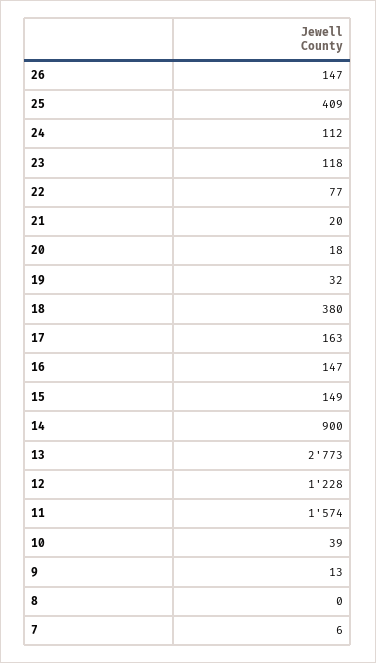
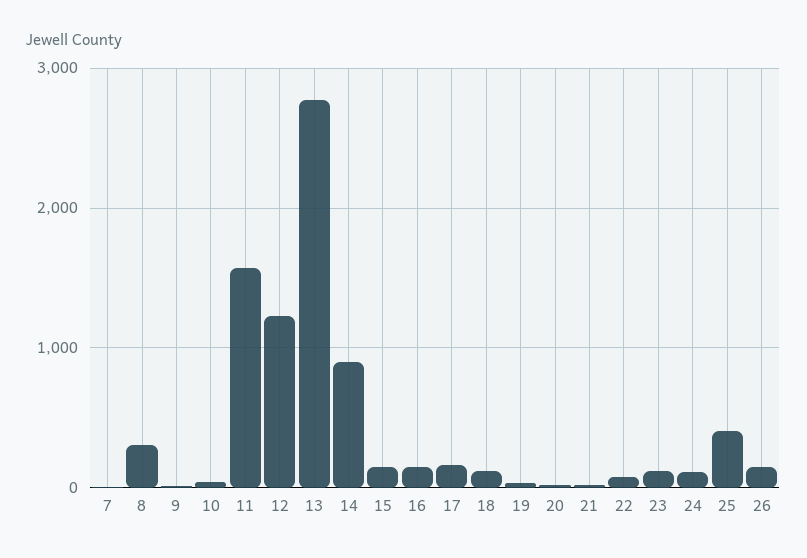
18: 380 -> 100
8: 0 -> 300

